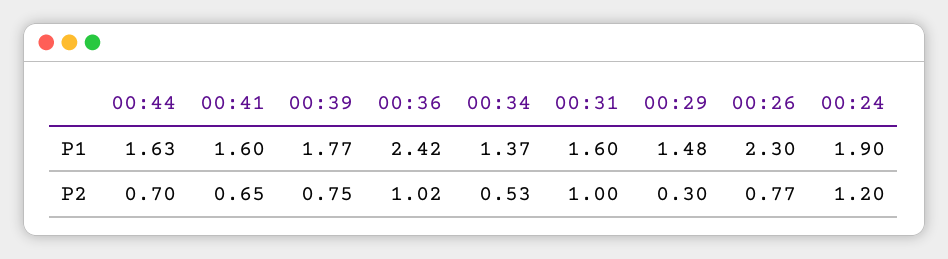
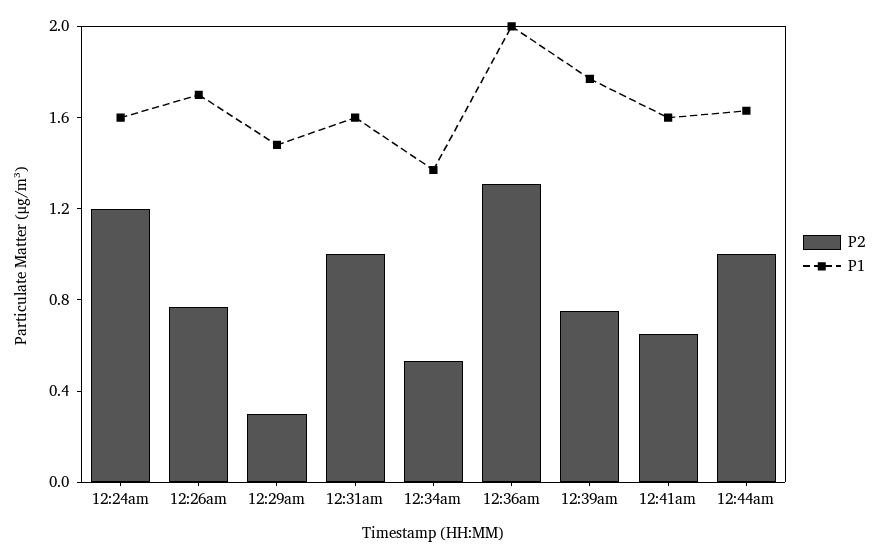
P1, 00:36: 2.42 -> 2
P1, 00:26: 2.3 -> 1.7
P1, 00:24: 1.9 -> 1.6
P2, 00:44: 0.7 -> 1
P2, 00:36: 1.02 -> 1.3

